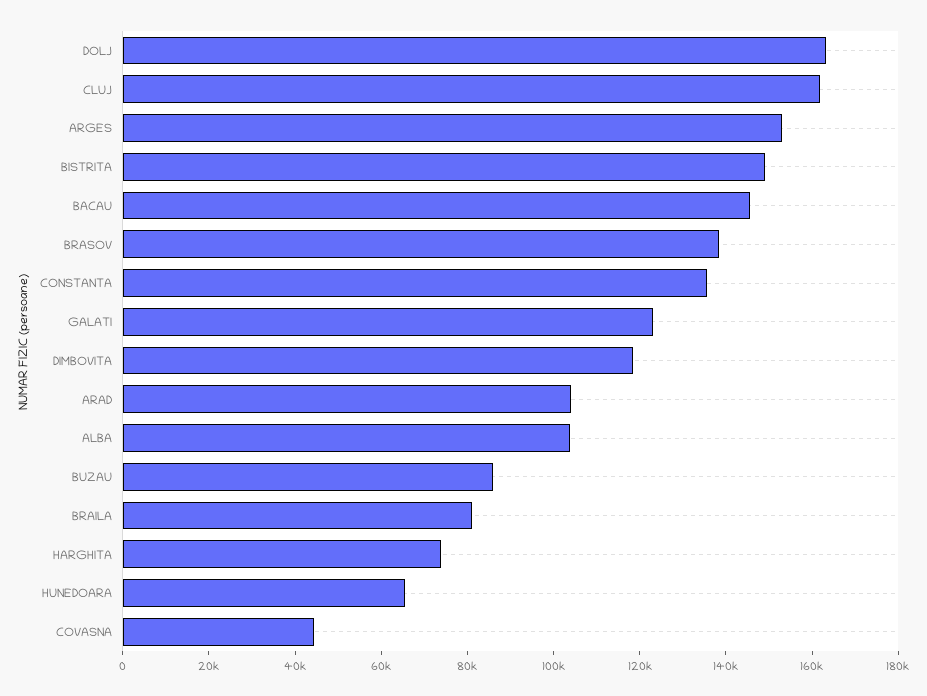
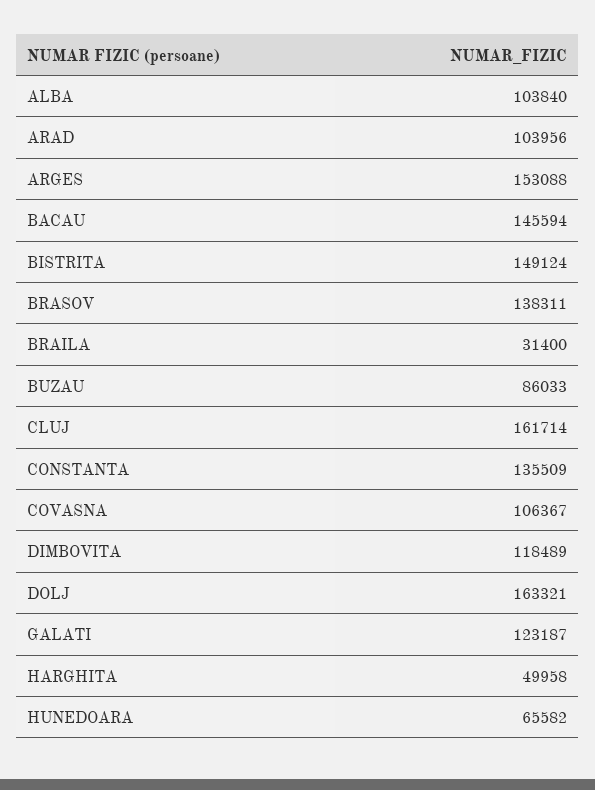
BRAILA: 80000 -> 31400
HARGHITA: 75000 -> 49958
COVASNA: 45000 -> 106367

